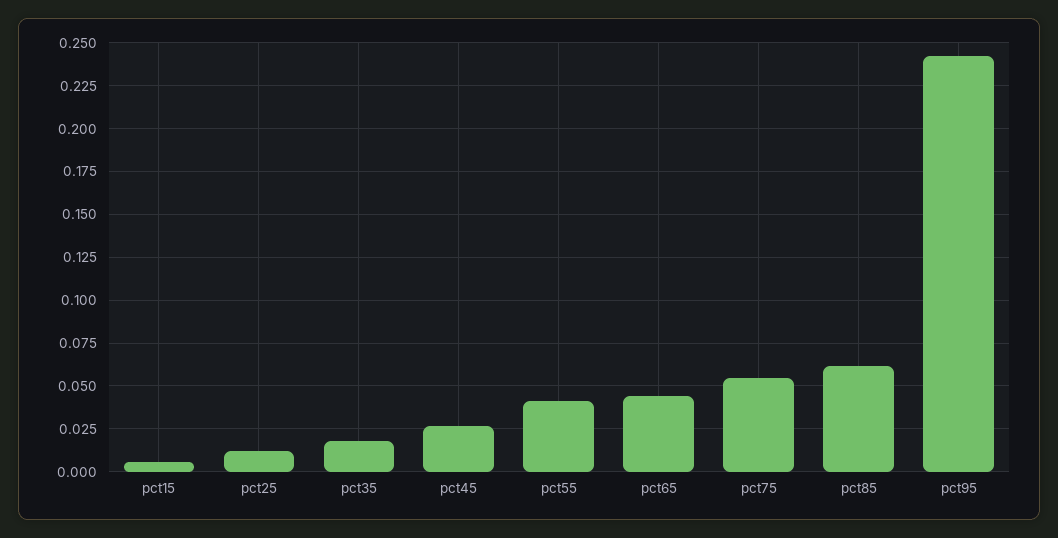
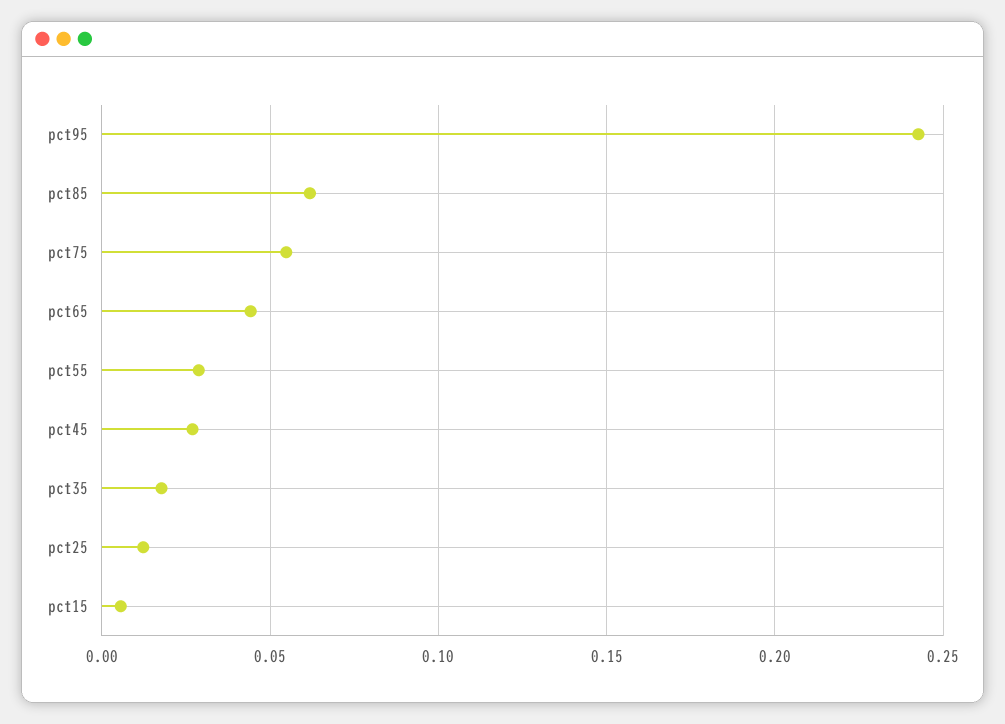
pct55: 0.04 -> 0.03

